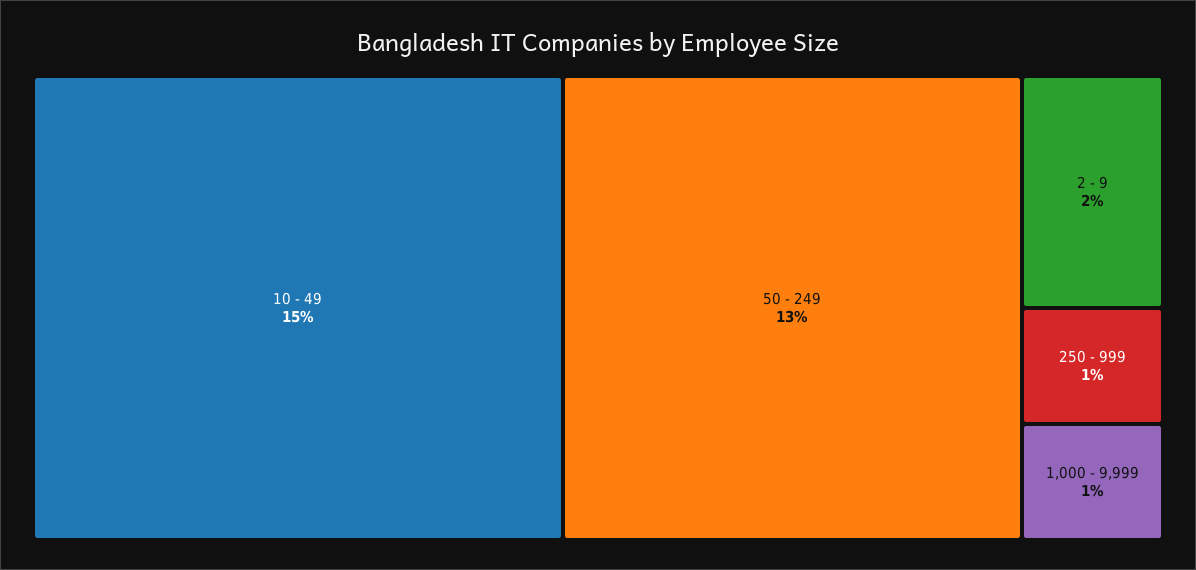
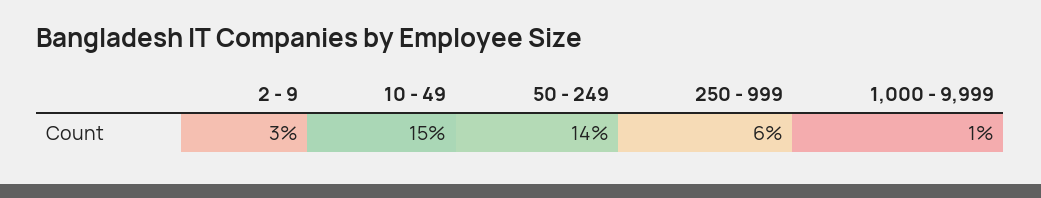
50 - 249: 13 -> 14
2 - 9: 2 -> 3
250 - 999: 1 -> 6

